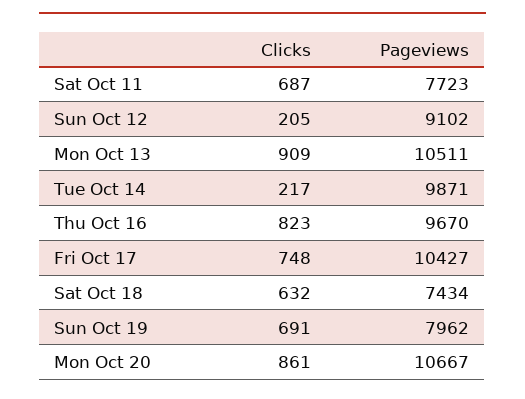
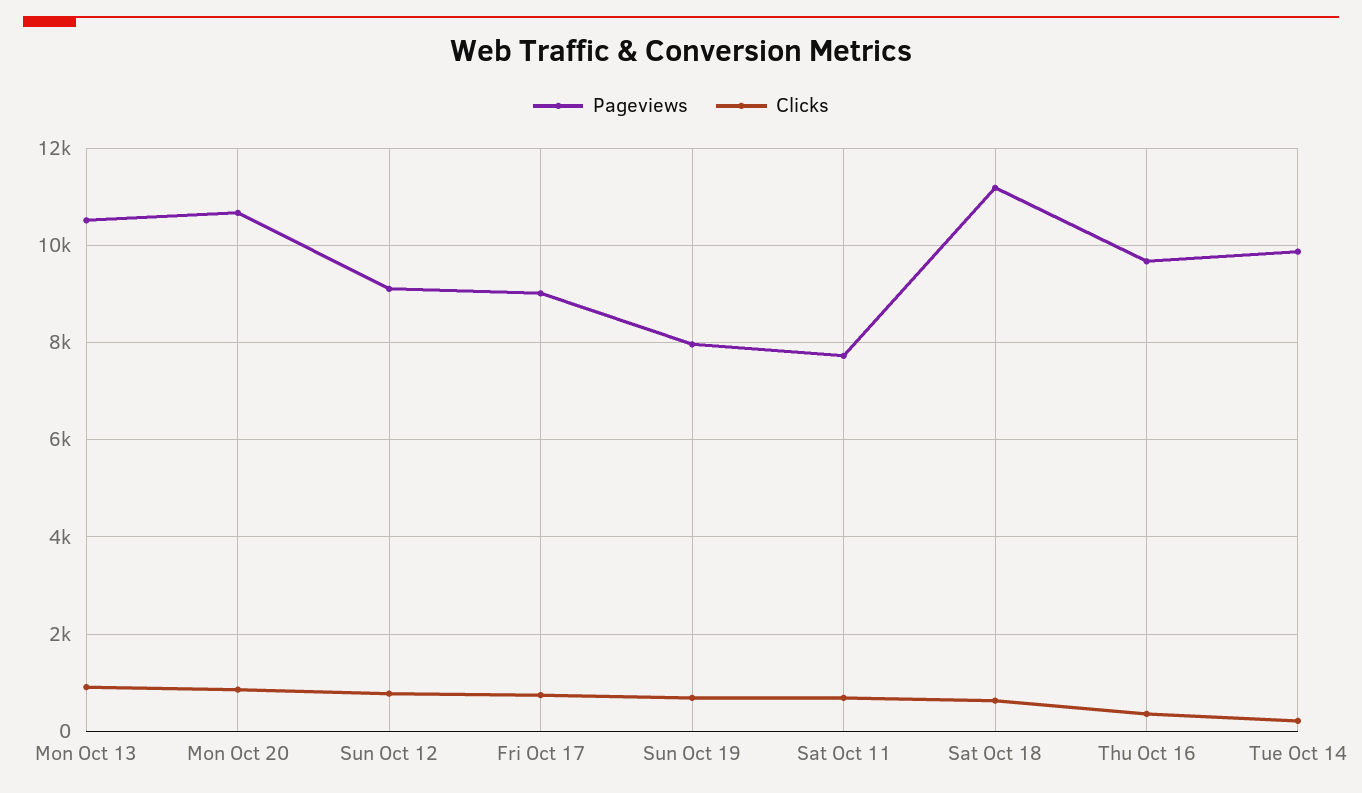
Clicks, Sun Oct 12: 205 -> 800
Clicks, Thu Oct 16: 823 -> 400
Pageviews, Fri Oct 17: 10427 -> 9000
Pageviews, Sat Oct 18: 7434 -> 11200

